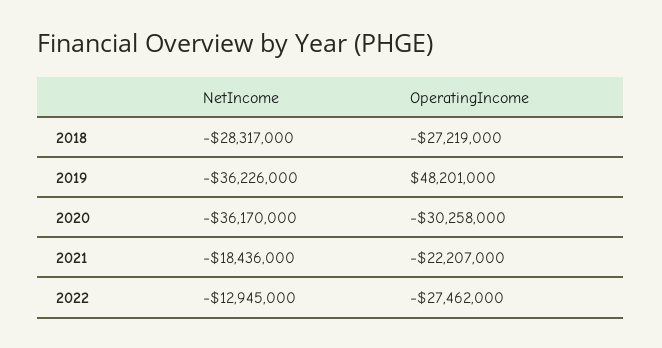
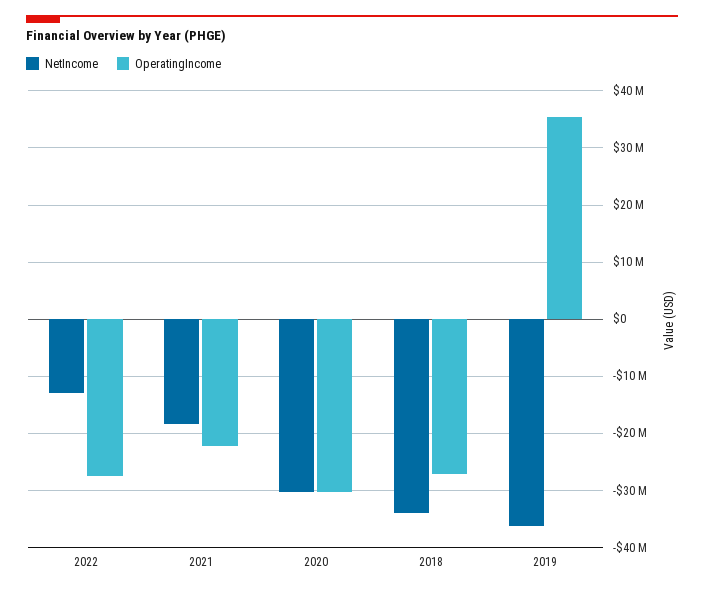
NetIncome, 2018: -28317000 -> -34000000
OperatingIncome, 2019: 48201000 -> 36000000
NetIncome, 2020: -36170000 -> -30000000

